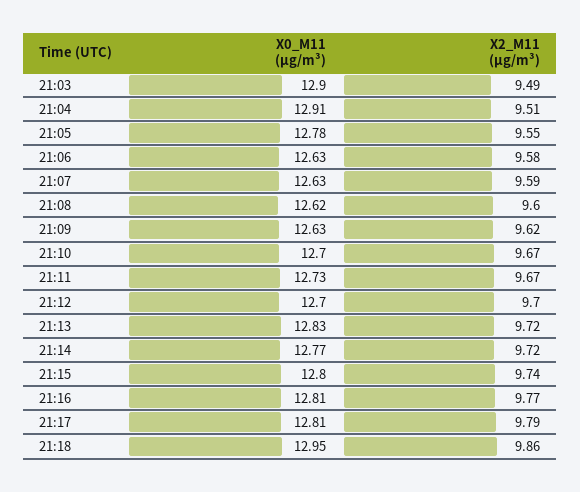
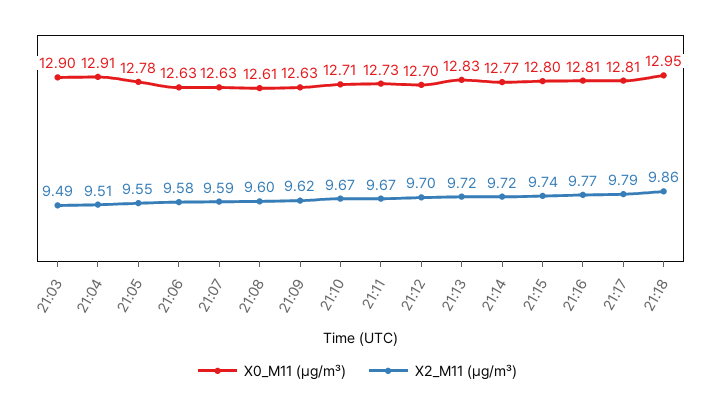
X0_M11 (μg/m³), 21:08: 12.62 -> 12.61
X0_M11 (μg/m³), 21:10: 12.7 -> 12.71

